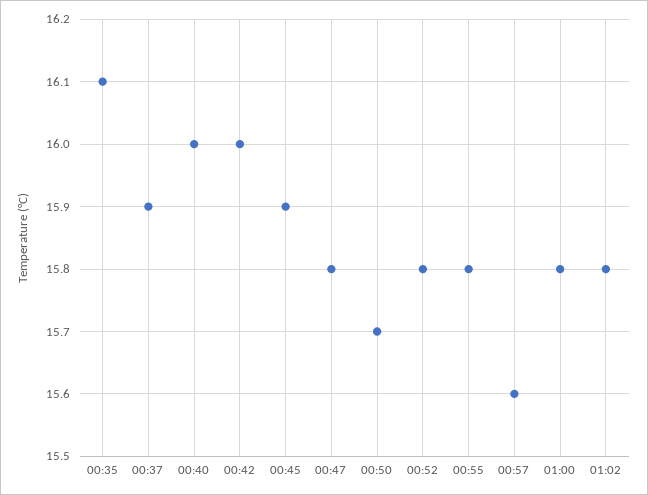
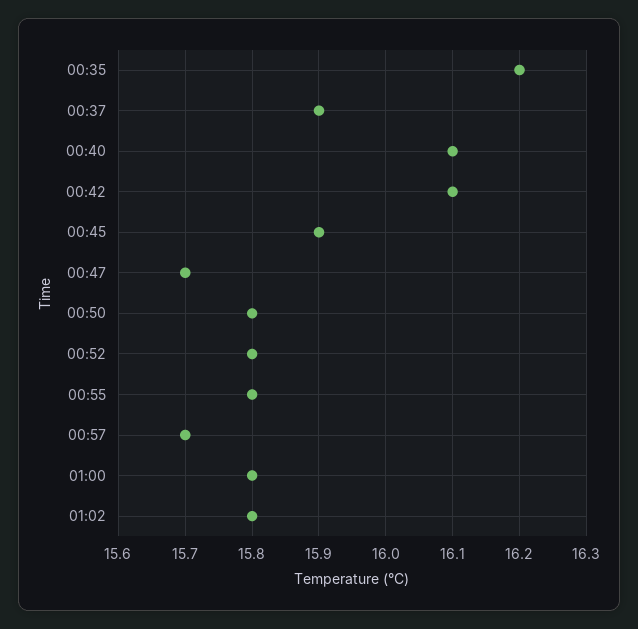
00:35: 16.1 -> 16.2
00:40: 16 -> 16.1
00:42: 16 -> 16.1
00:47: 15.8 -> 15.7
00:50: 15.7 -> 15.8
00:57: 15.6 -> 15.7

